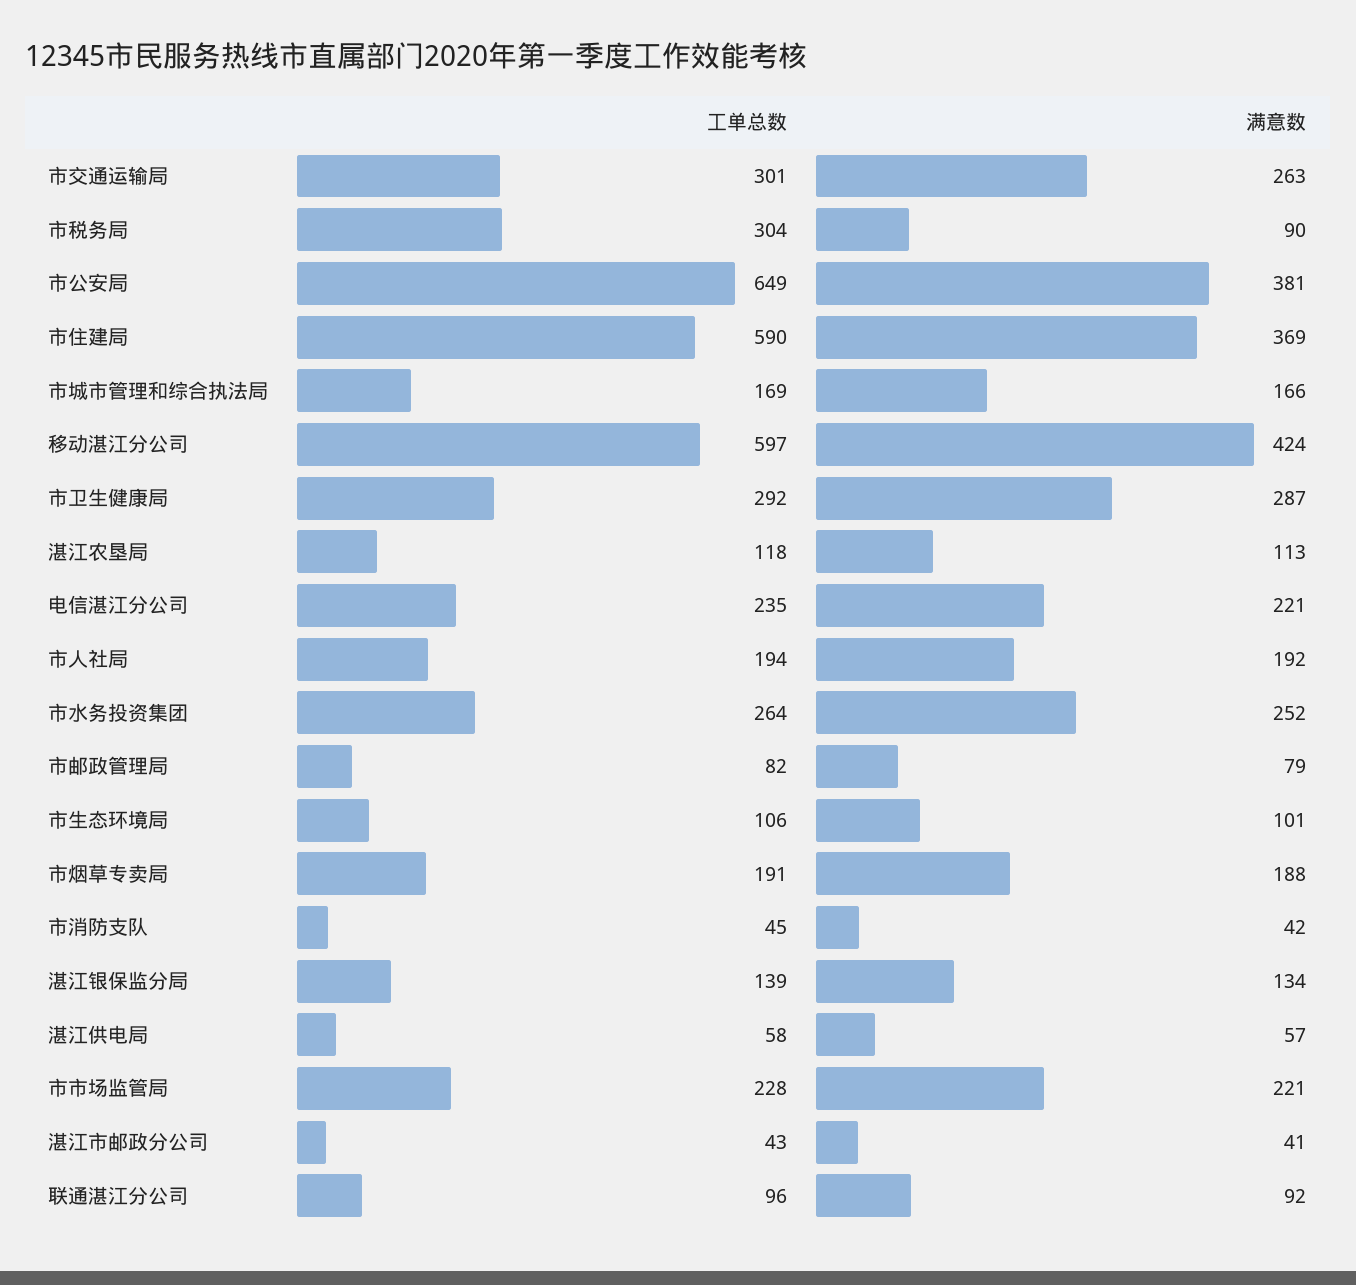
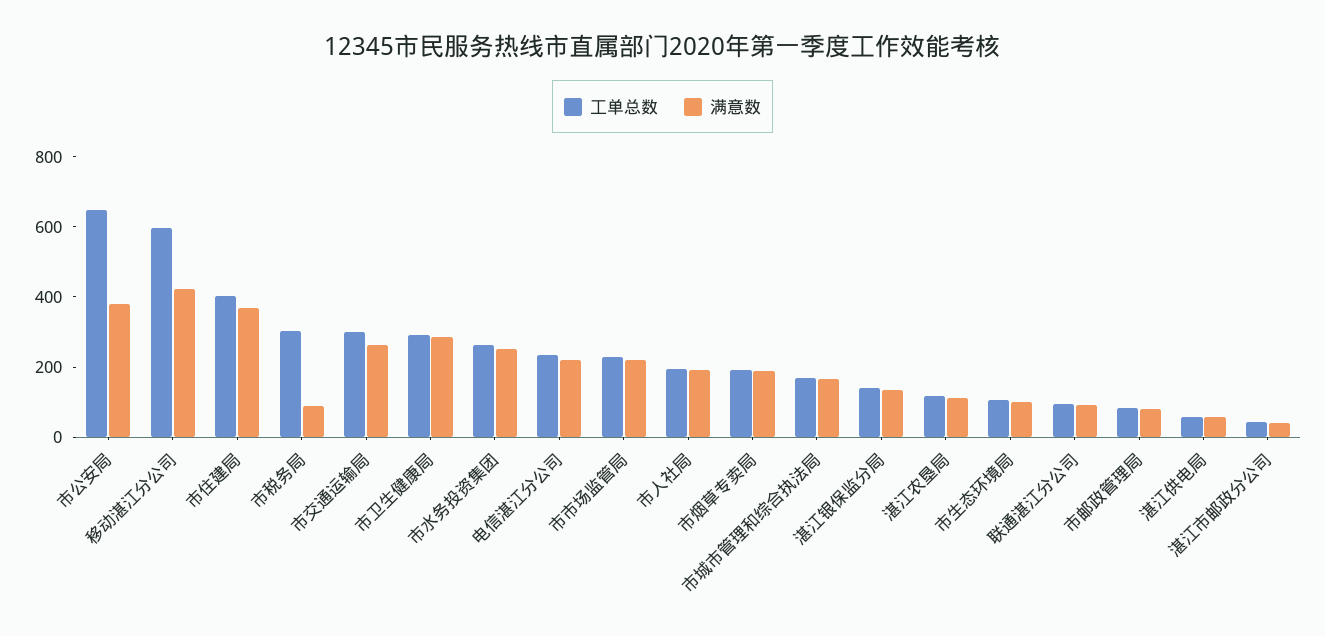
工单总数, 市住建局: 590 -> 400
工单总数, 市消防支队: 45 -> none
满意数, 市消防支队: 42 -> none

